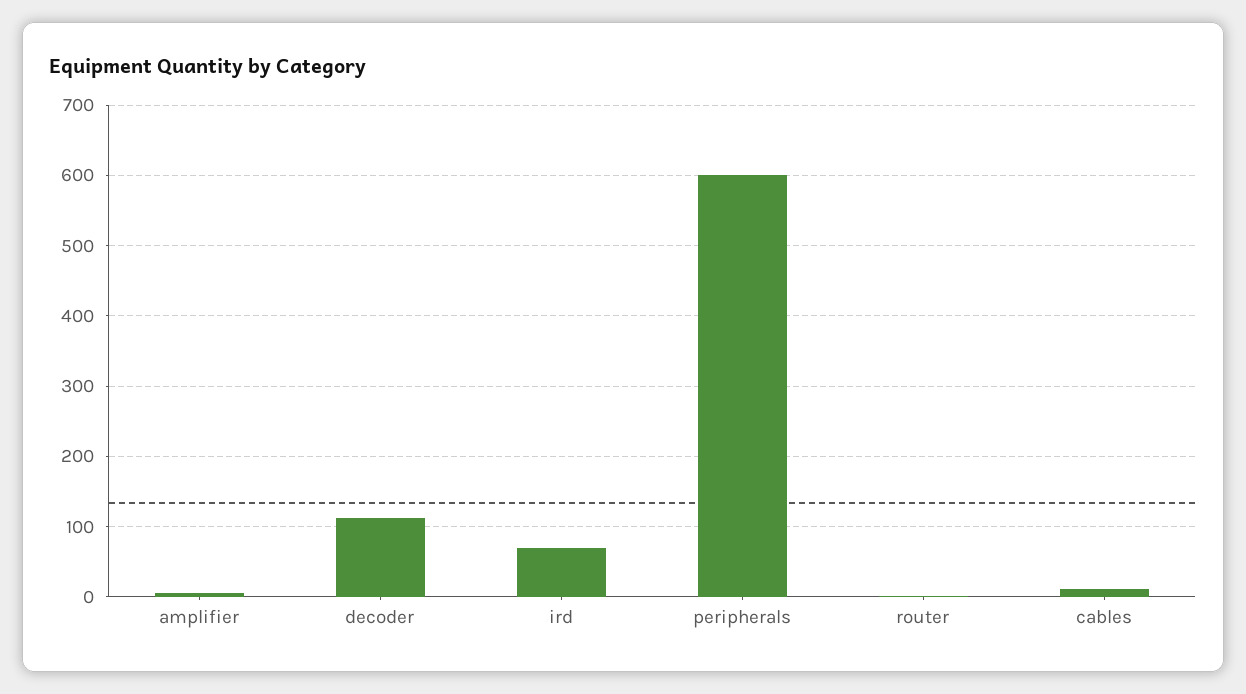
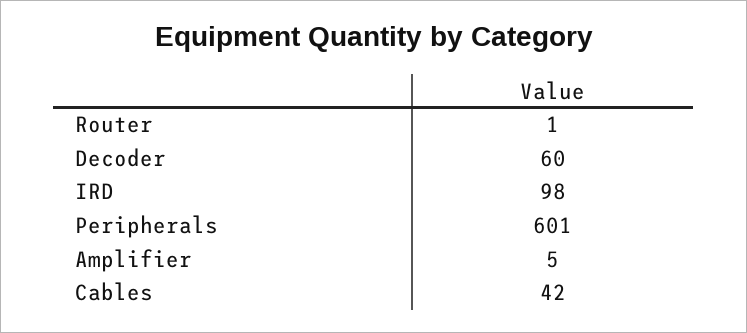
decoder: 110 -> 60
ird: 70 -> 98
cables: 10 -> 42

